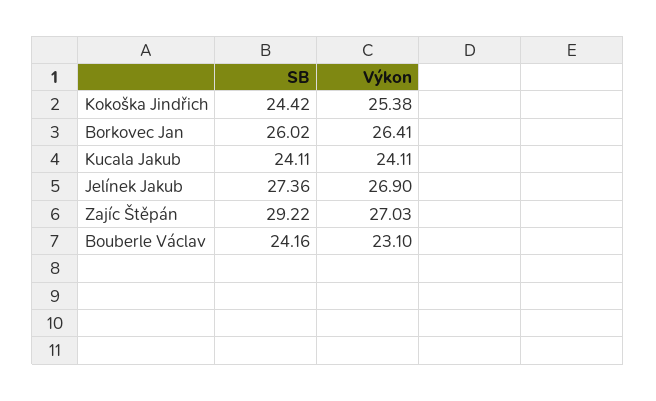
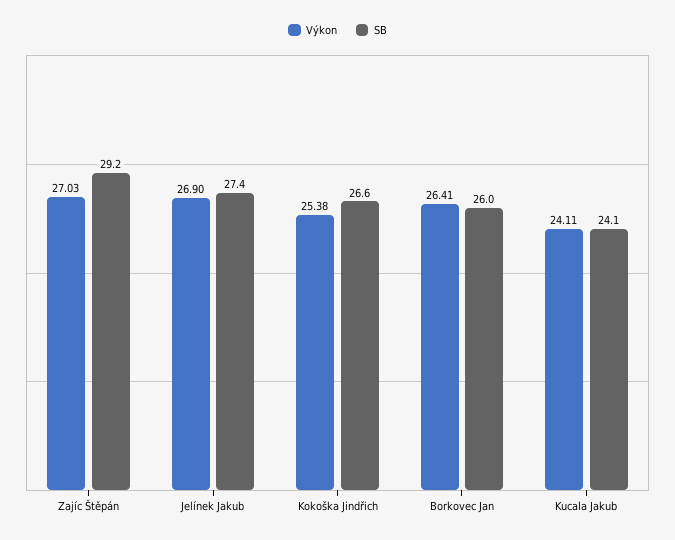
SB, Kokoška Jindřich: 24.42 -> 26.6
SB, Bouberle Václav: 24.16 -> none
Výkon, Bouberle Václav: 23.1 -> none

